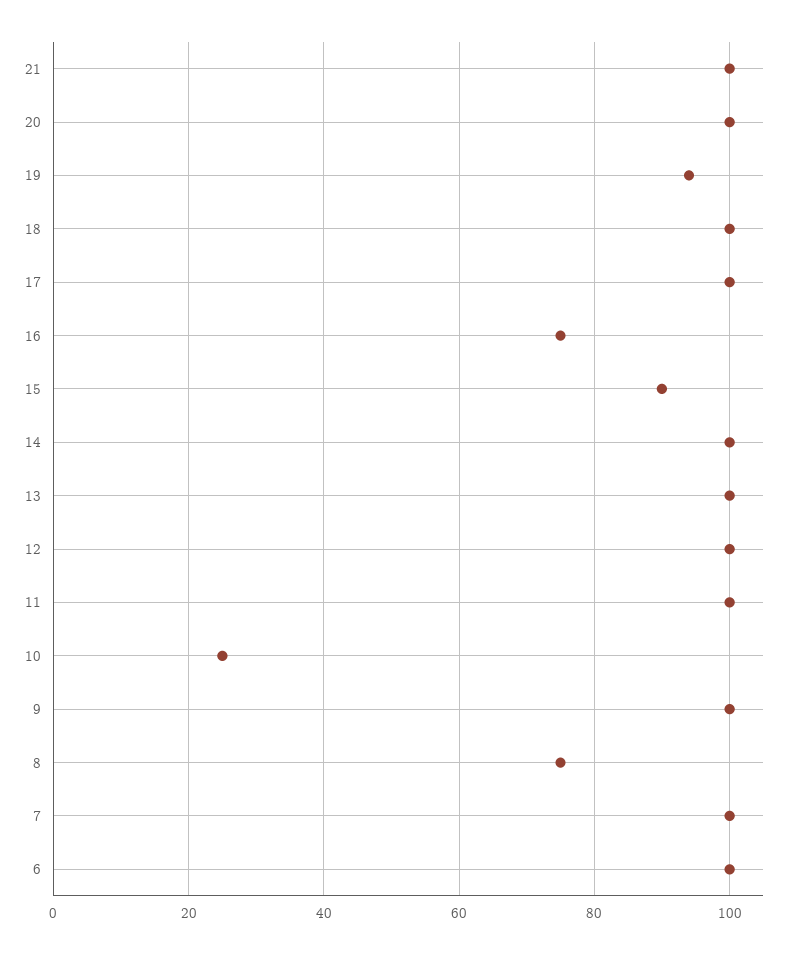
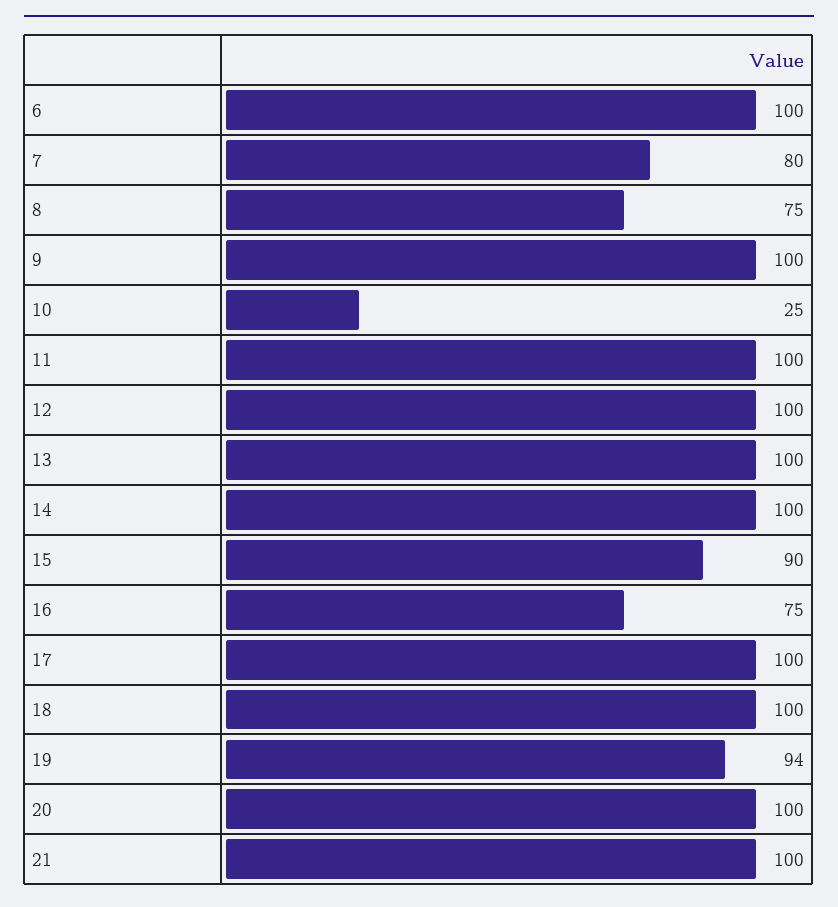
7: 100 -> 80

